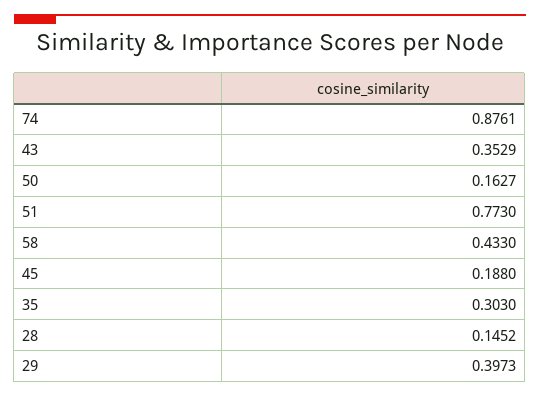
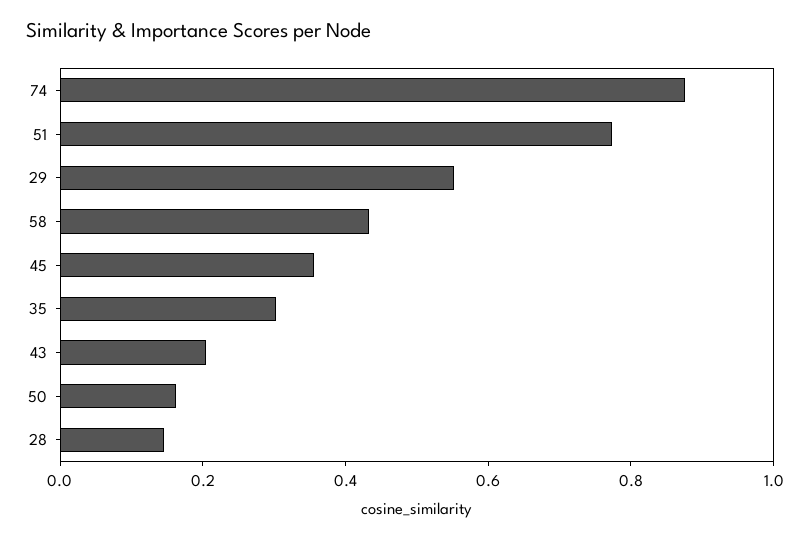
43: 0.3529 -> 0.2
45: 0.188 -> 0.35
29: 0.3973 -> 0.55

